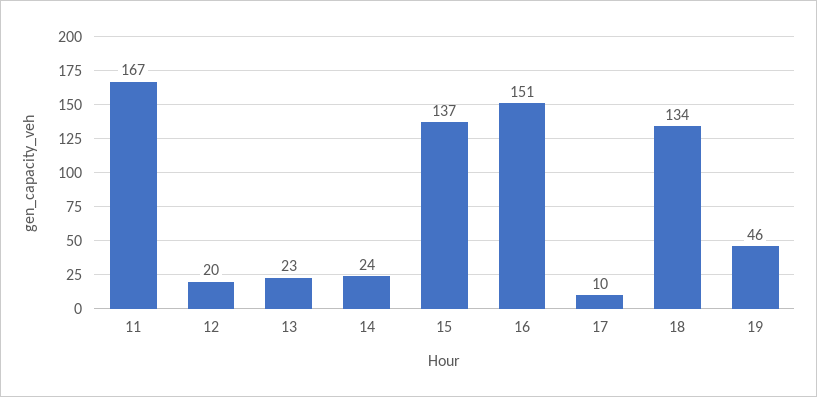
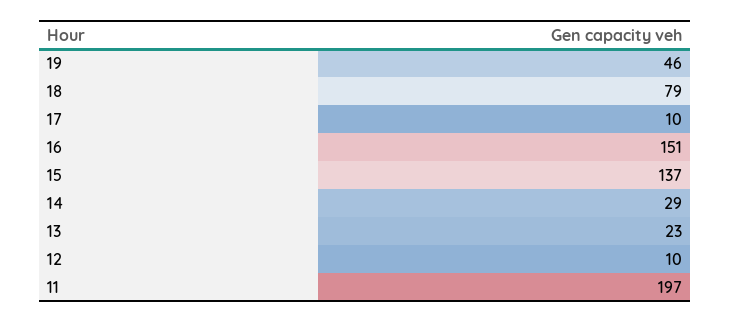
11: 167 -> 197
12: 20 -> 10
14: 24 -> 29
18: 134 -> 79

